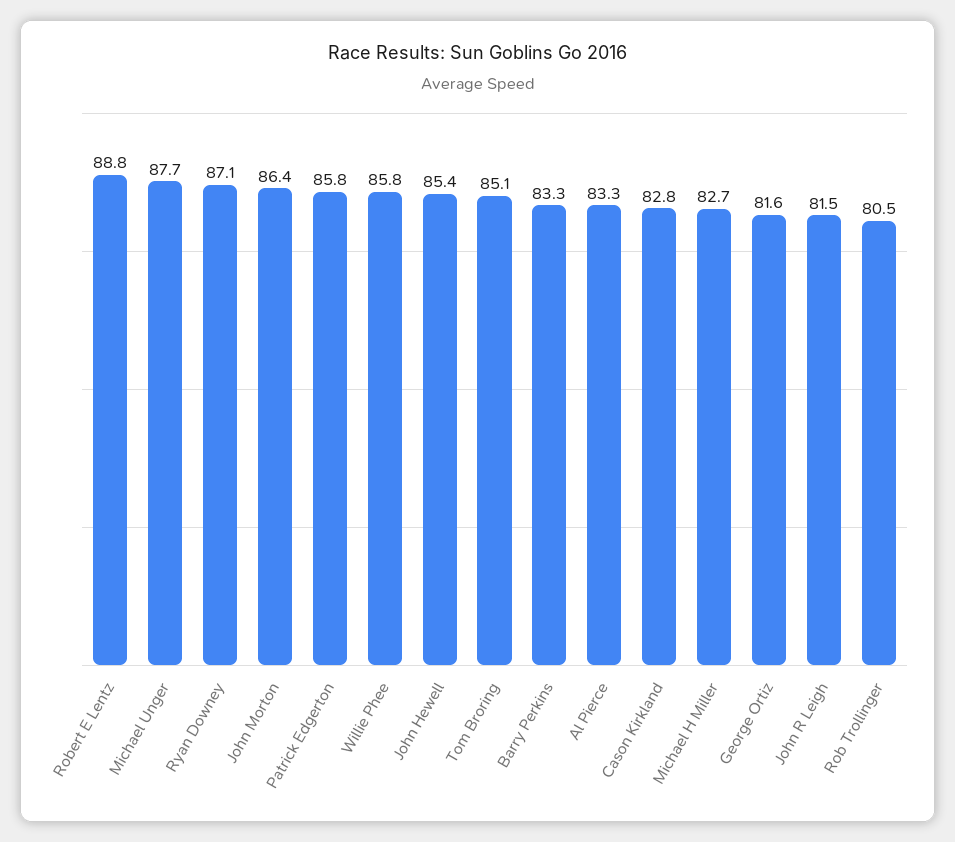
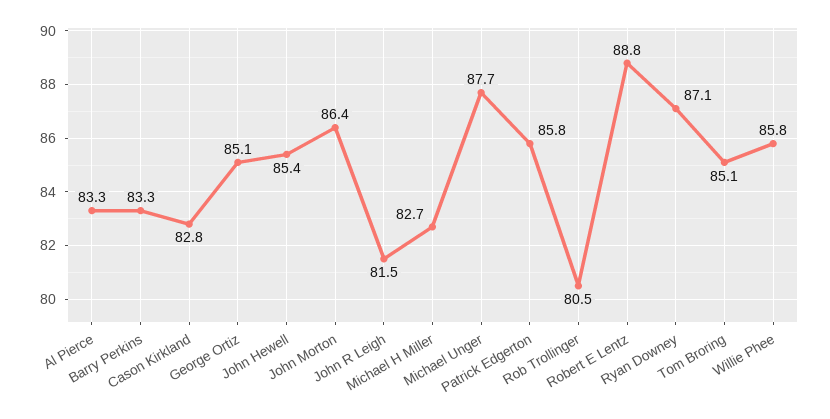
George Ortiz: 81.6 -> 85.1

